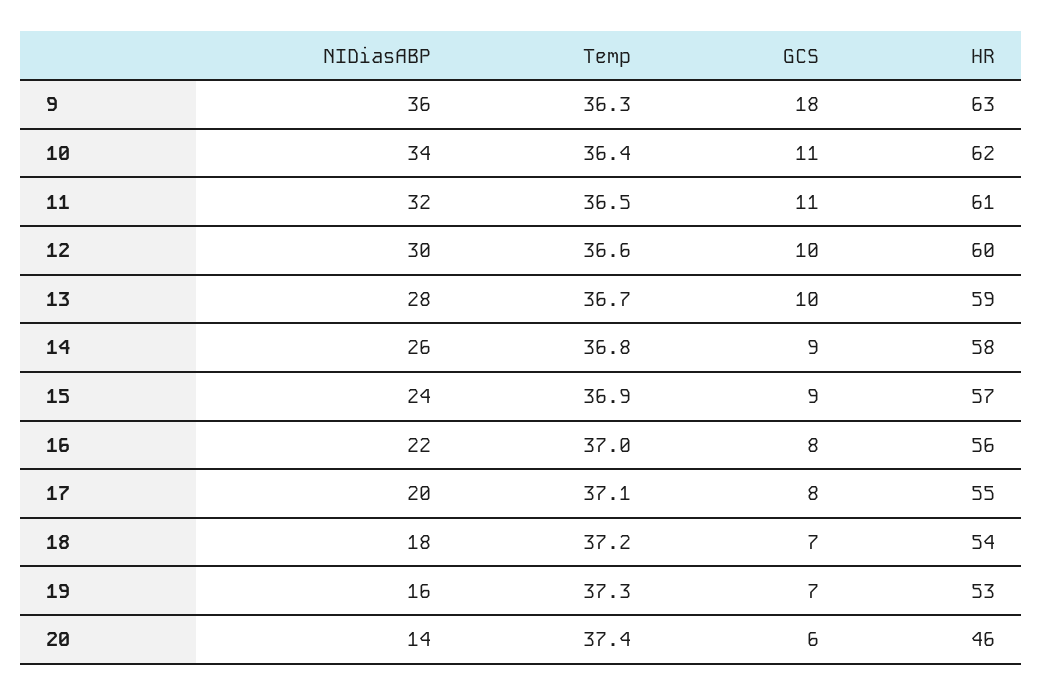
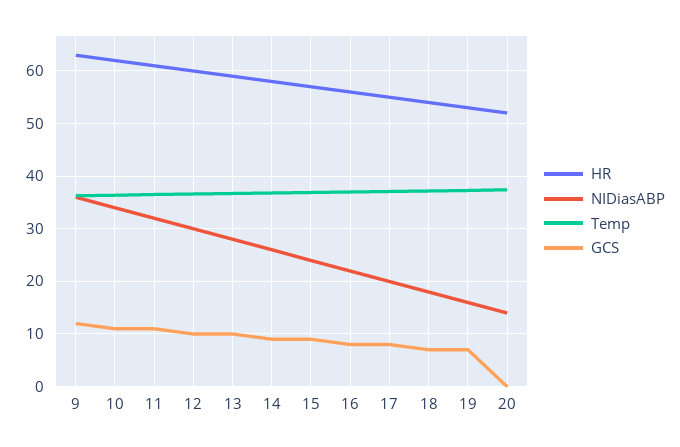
GCS, 9: 18 -> 12
GCS, 20: 6 -> 0
HR, 20: 46 -> 52

